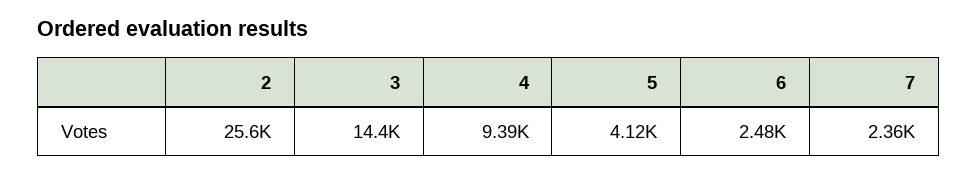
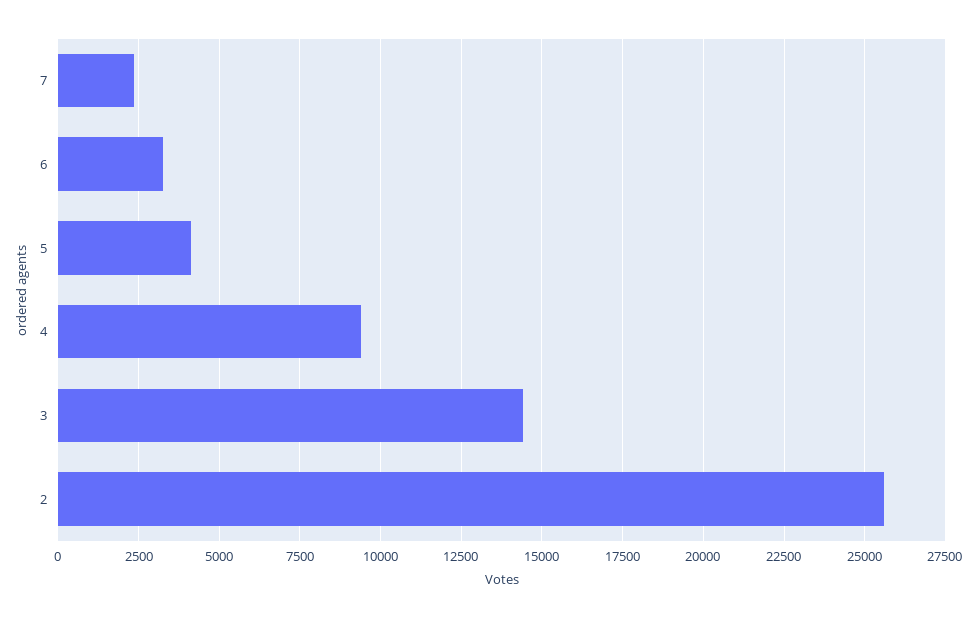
6: 2480 -> 3250

